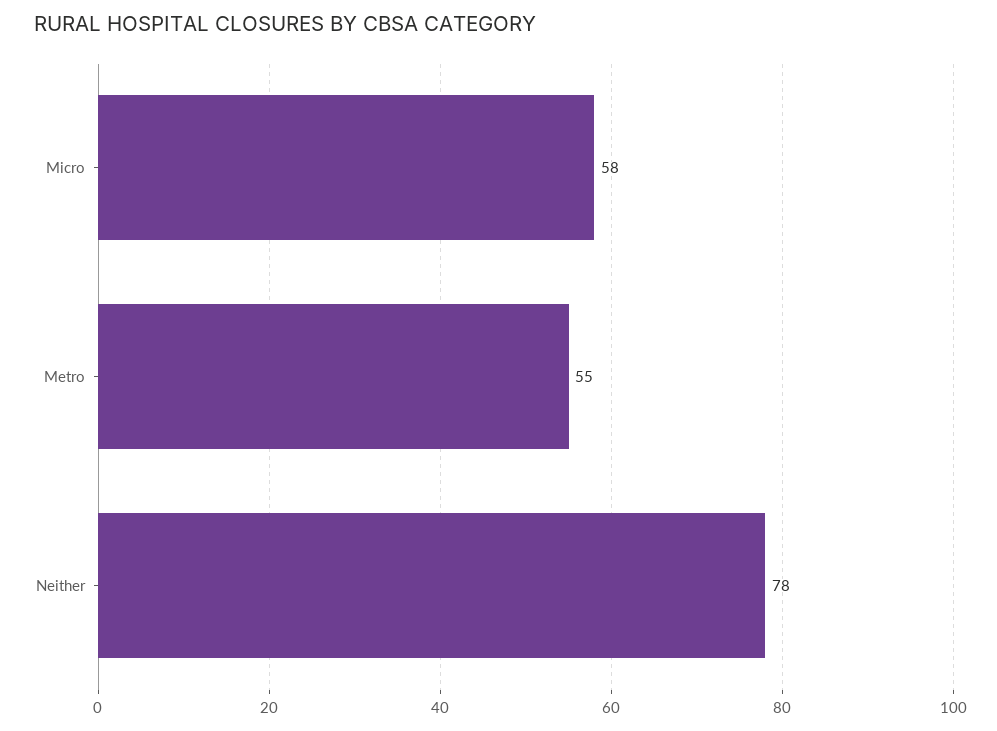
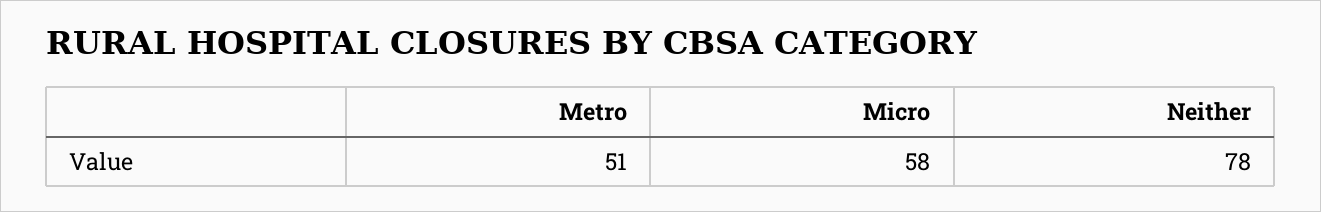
Metro: 55 -> 51

